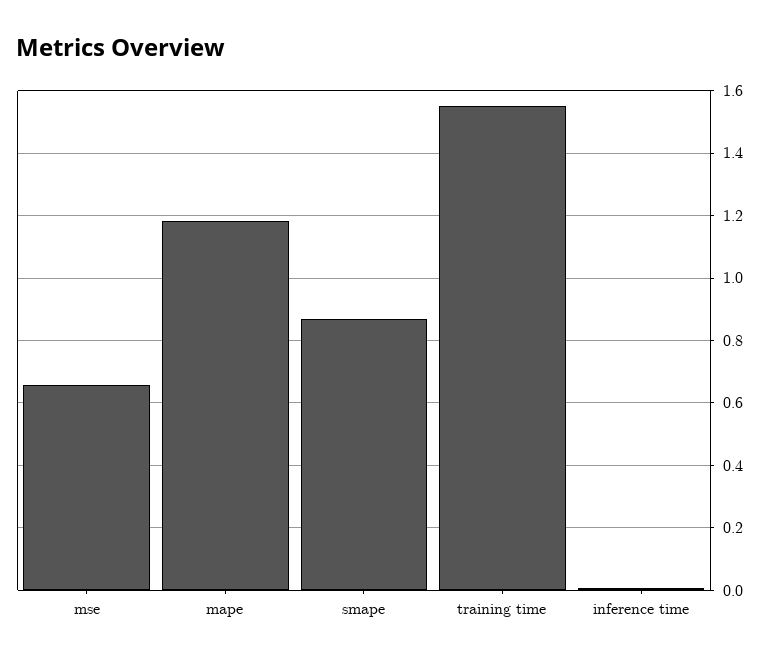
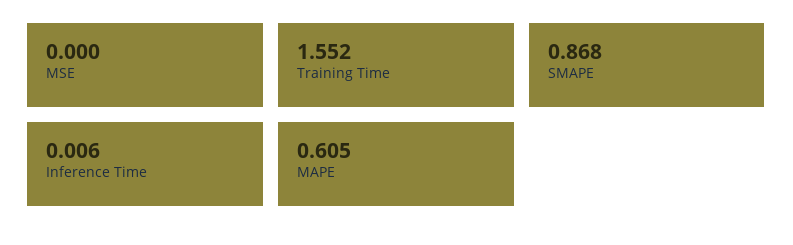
mse: 0.66 -> 0
mape: 1.18 -> 0.605

